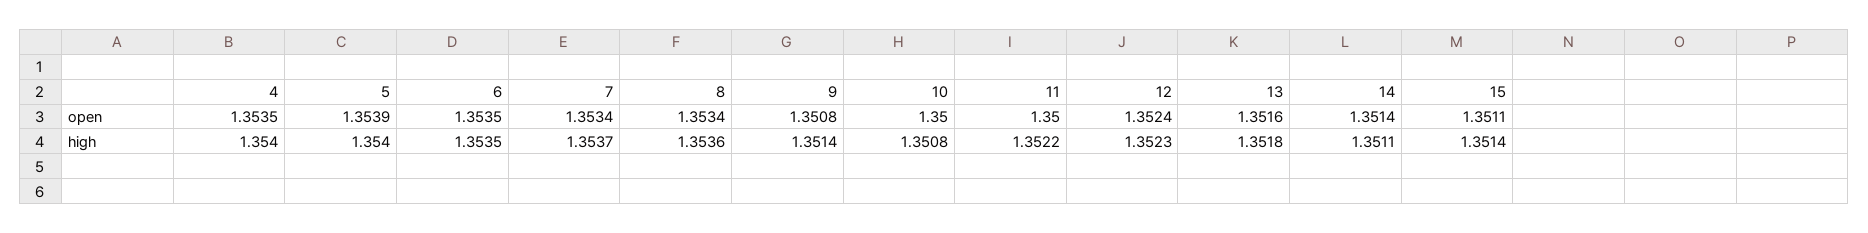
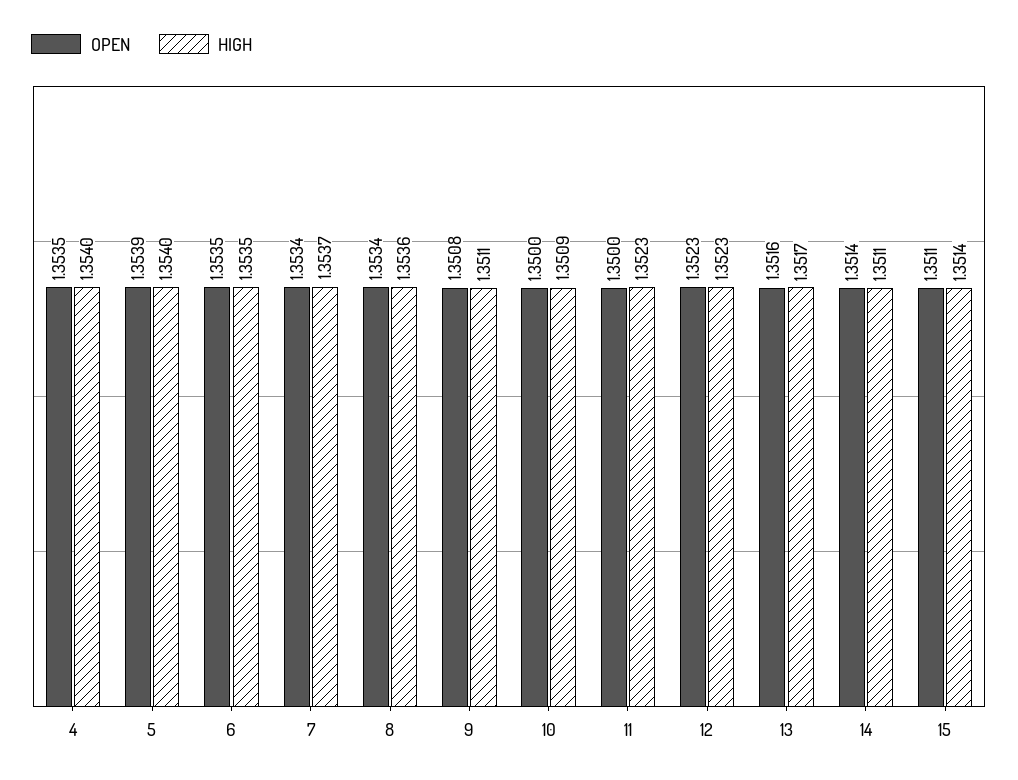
open, 12: 1.3524 -> 1.3523
high, 9: 1.3514 -> 1.3511
high, 10: 1.3508 -> 1.3509
high, 11: 1.3522 -> 1.3523
high, 13: 1.3518 -> 1.3517

